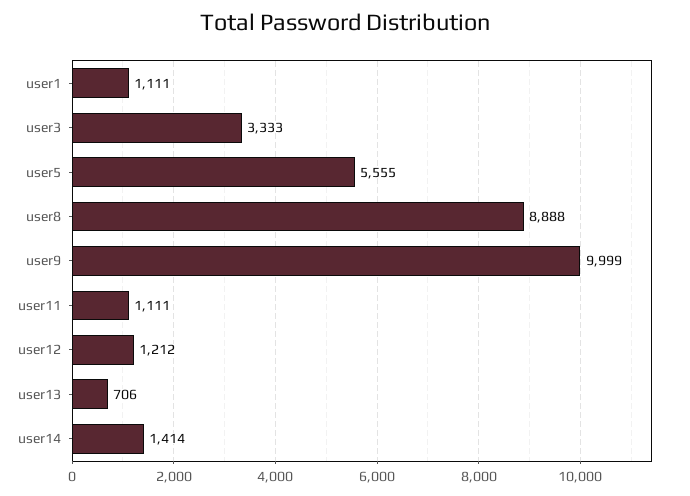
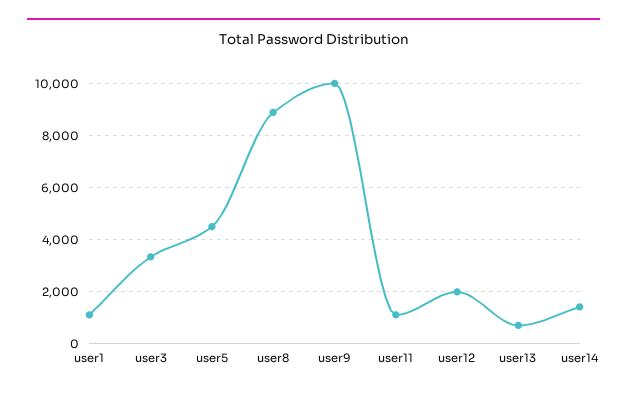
user5: 5555 -> 4500
user12: 1212 -> 2000

